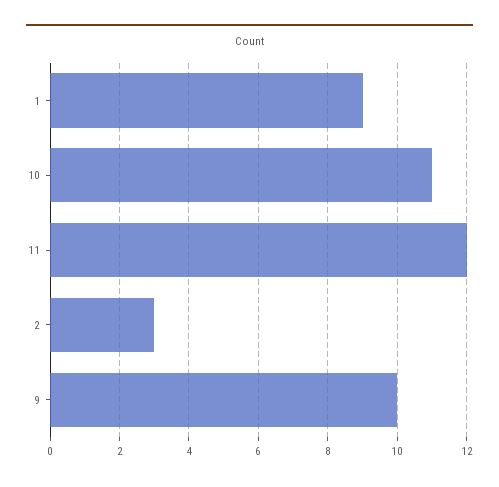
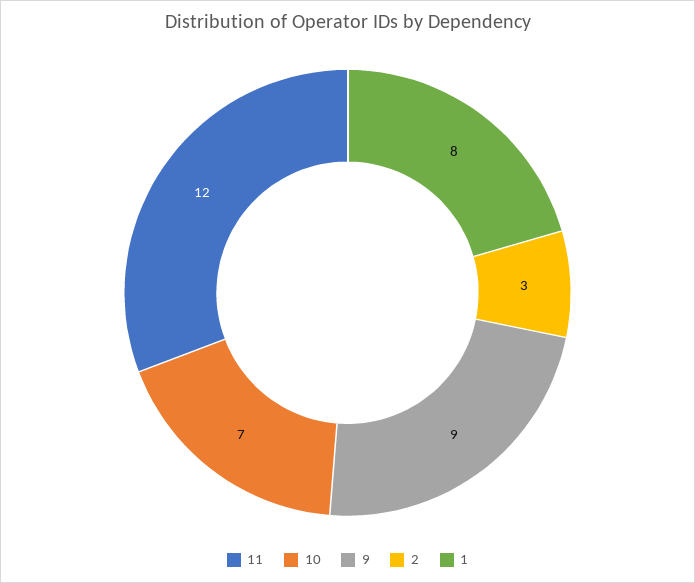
1: 9 -> 8
10: 11 -> 7
9: 10 -> 9

